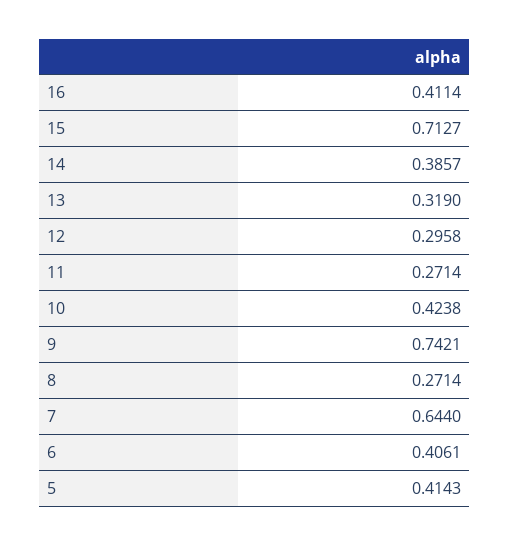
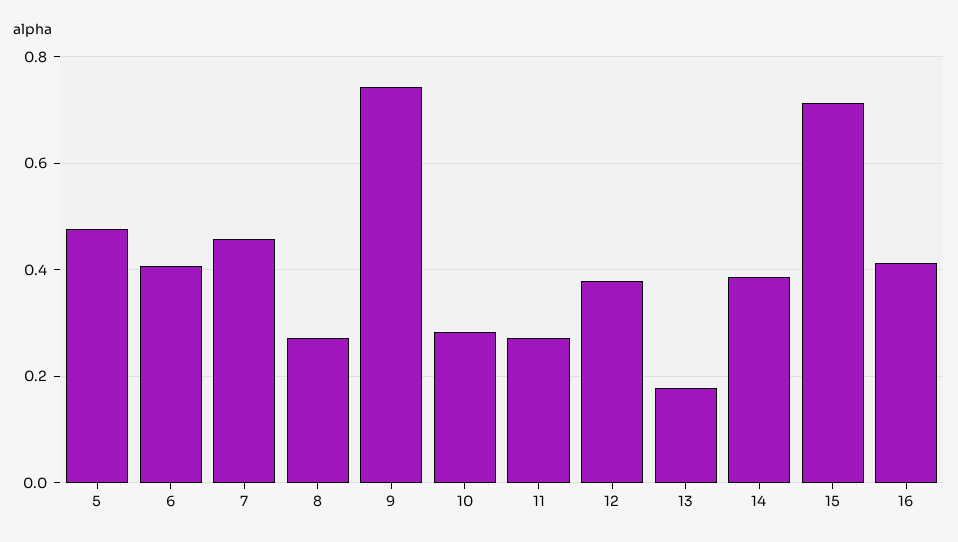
13: 0.319 -> 0.18
12: 0.2958 -> 0.38
10: 0.4238 -> 0.28
7: 0.644 -> 0.46
5: 0.4143 -> 0.48

